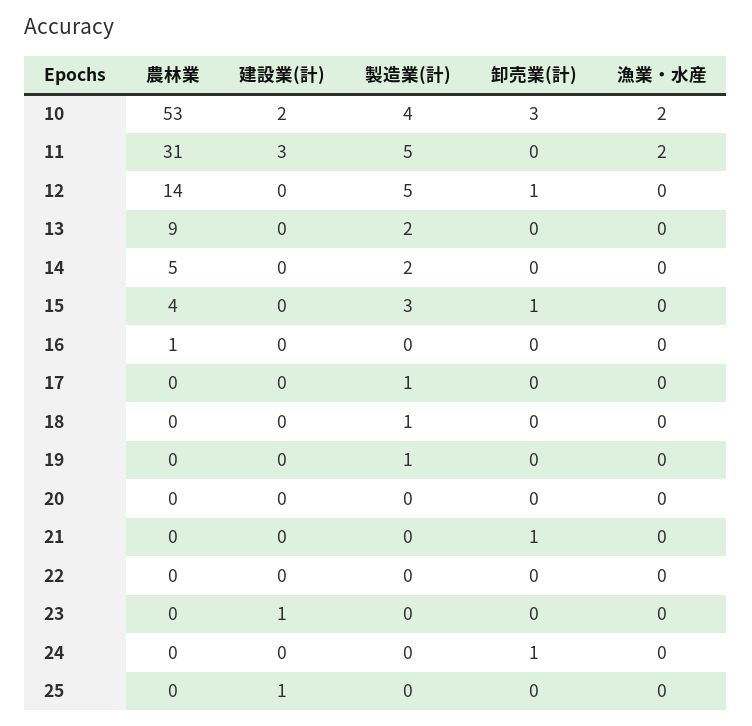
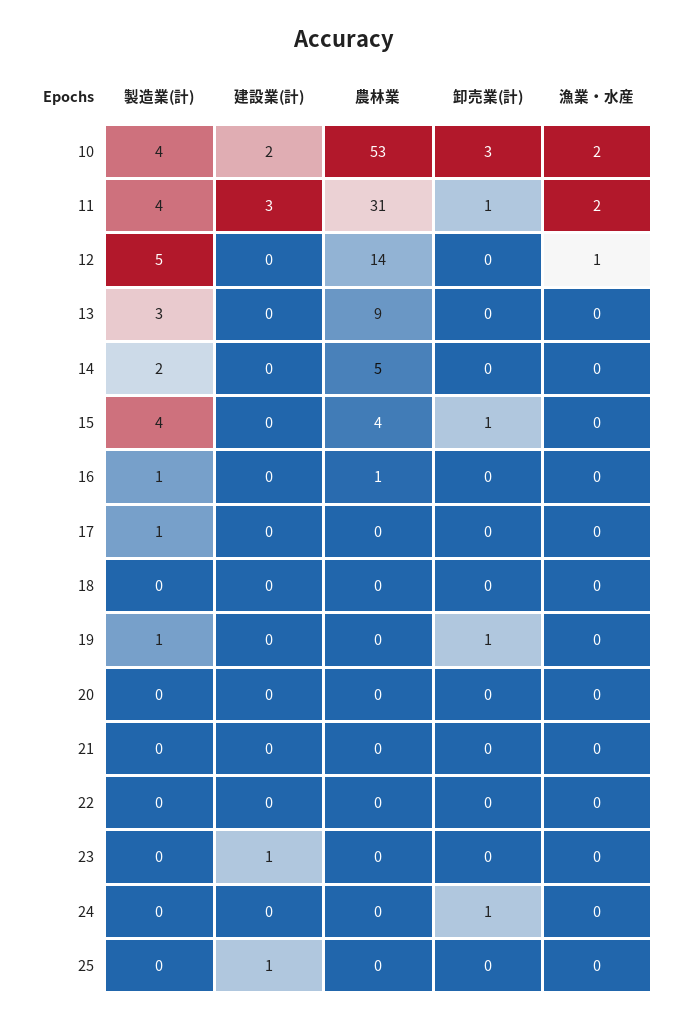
製造業(計), 11: 5 -> 4
卸売業(計), 11: 0 -> 1
卸売業(計), 12: 1 -> 0
漁業・水産, 12: 0 -> 1
製造業(計), 13: 2 -> 3
製造業(計), 15: 3 -> 4
製造業(計), 16: 0 -> 1
製造業(計), 18: 1 -> 0
卸売業(計), 19: 0 -> 1
卸売業(計), 21: 1 -> 0

